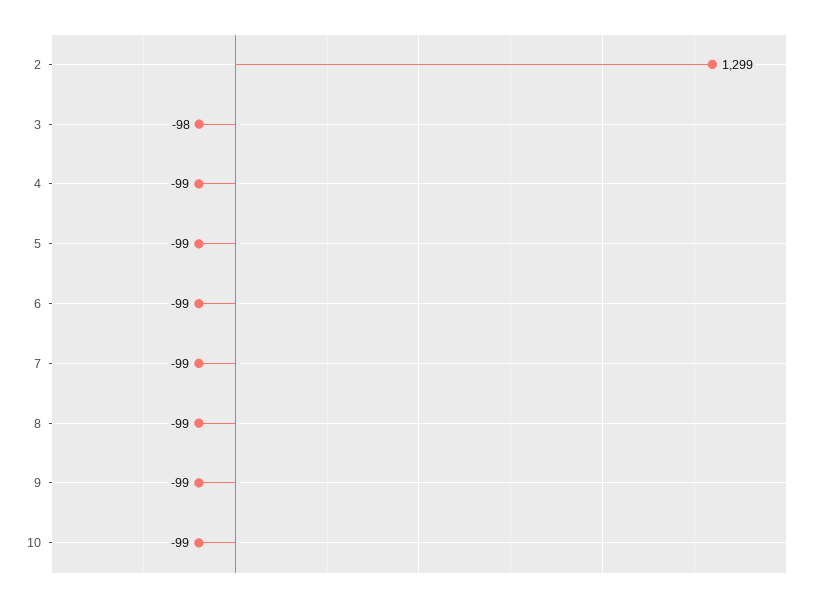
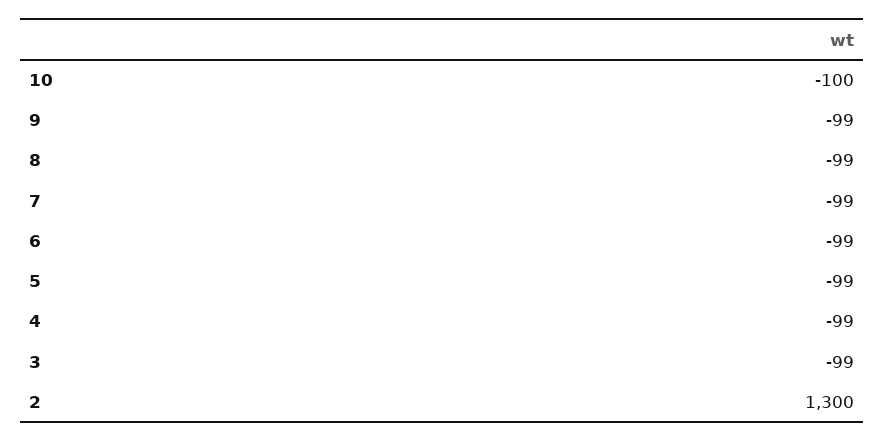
2: 1299 -> 1300
3: -98 -> -99
10: -99 -> -100

